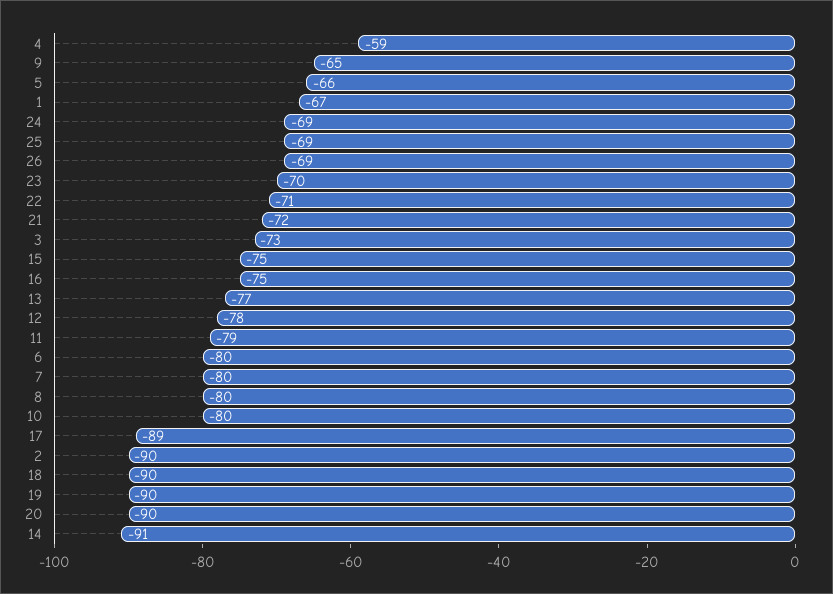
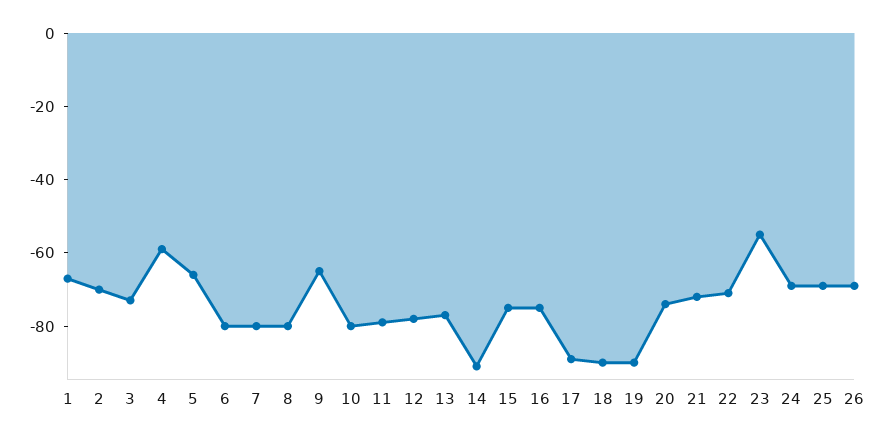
23: -70 -> -55
2: -90 -> -70
20: -90 -> -75

